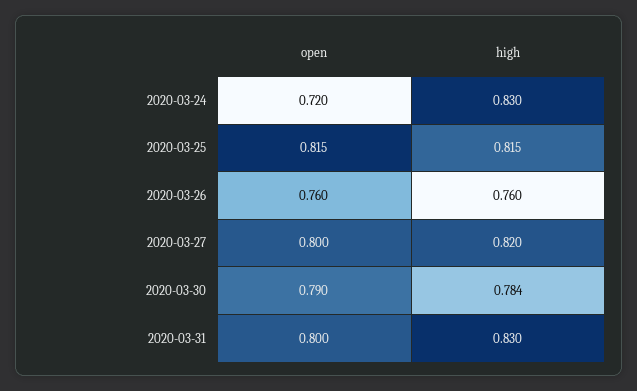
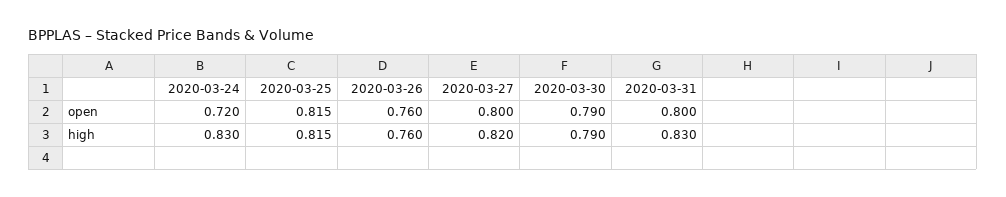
high, 2020-03-30: 0.784 -> 0.79

